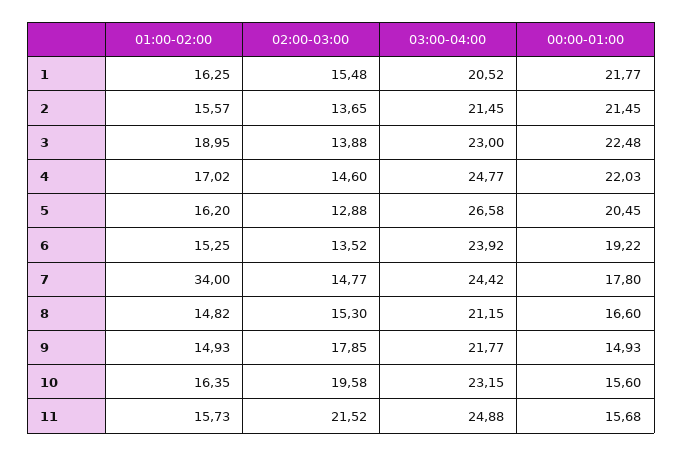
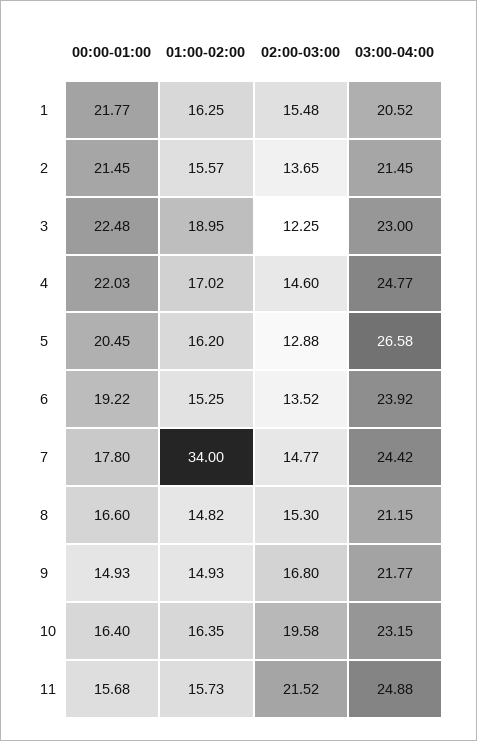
02:00-03:00, 3: 13.88 -> 12.25
02:00-03:00, 9: 17.85 -> 16.8
00:00-01:00, 10: 15.6 -> 16.4

